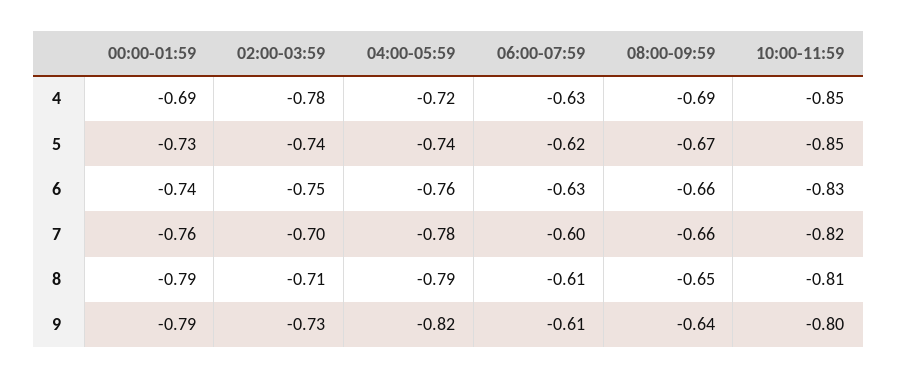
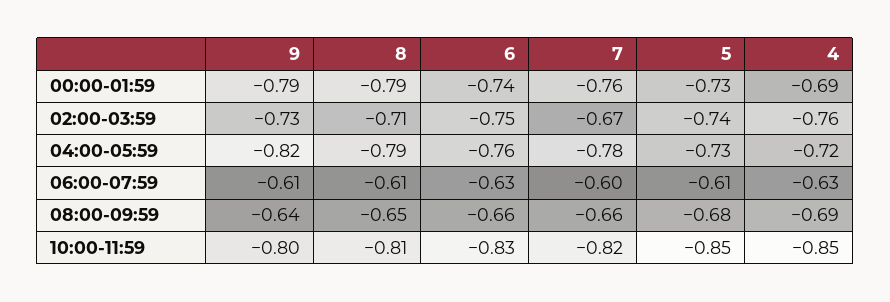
02:00-03:59, 4: -0.78 -> -0.76
04:00-05:59, 5: -0.74 -> -0.73
06:00-07:59, 5: -0.62 -> -0.61
08:00-09:59, 5: -0.67 -> -0.68
02:00-03:59, 7: -0.7 -> -0.67

